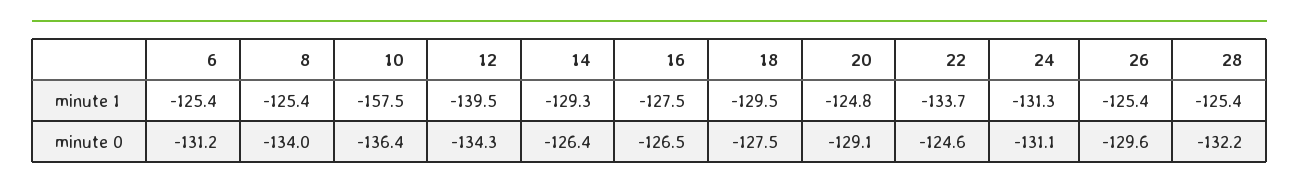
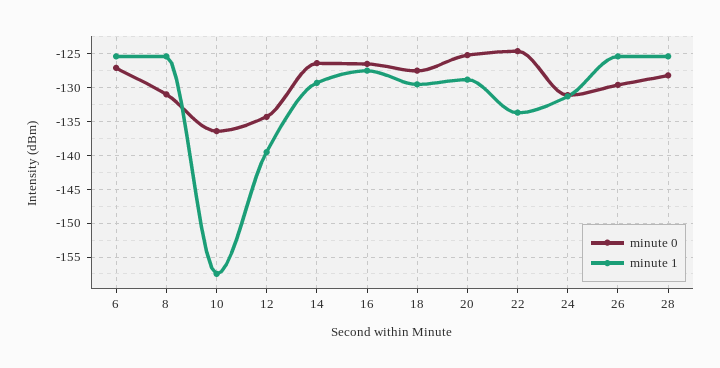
minute 1, 20: -124.8 -> -129
minute 0, 6: -131.2 -> -127
minute 0, 8: -134 -> -131
minute 0, 20: -129.1 -> -125
minute 0, 28: -132.2 -> -128

